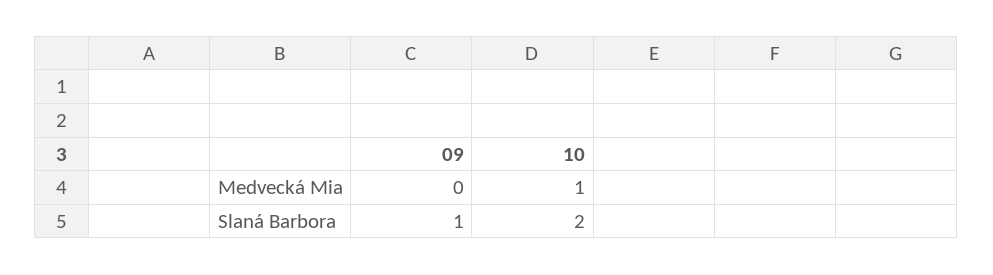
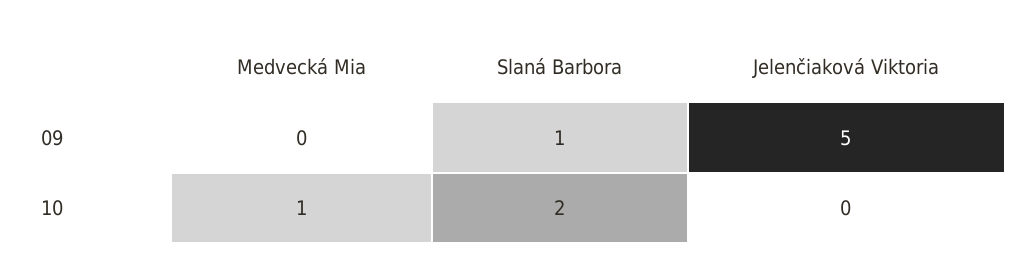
09, Jelenčiaková Viktoria: none -> 5
10, Jelenčiaková Viktoria: none -> 0

